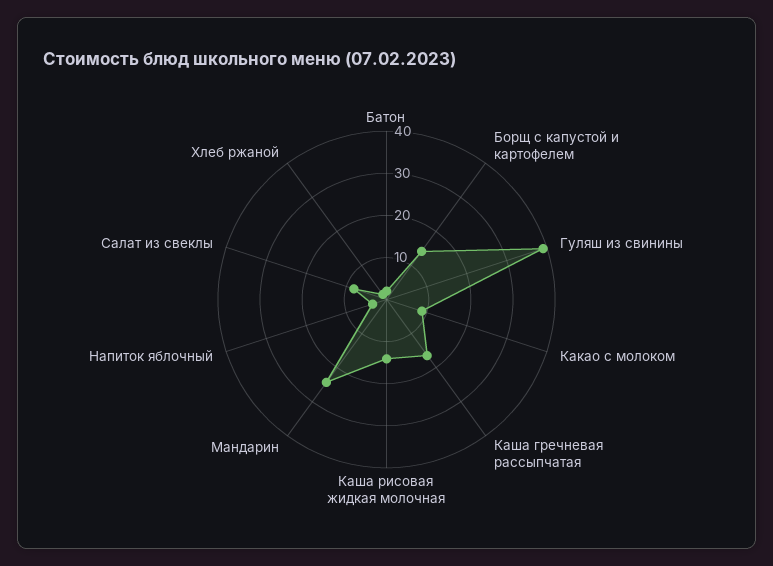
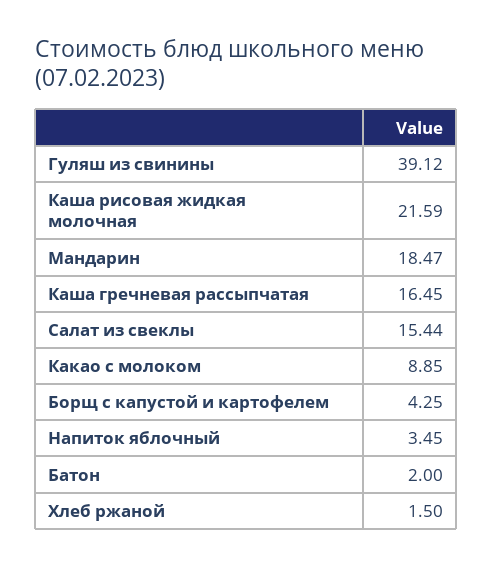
Борщ с капустой и картофелем: 14 -> 4.25
Каша рисовая жидкая молочная: 14 -> 21.59
Мандарин: 24 -> 18.47
Салат из свеклы: 8 -> 15.44

